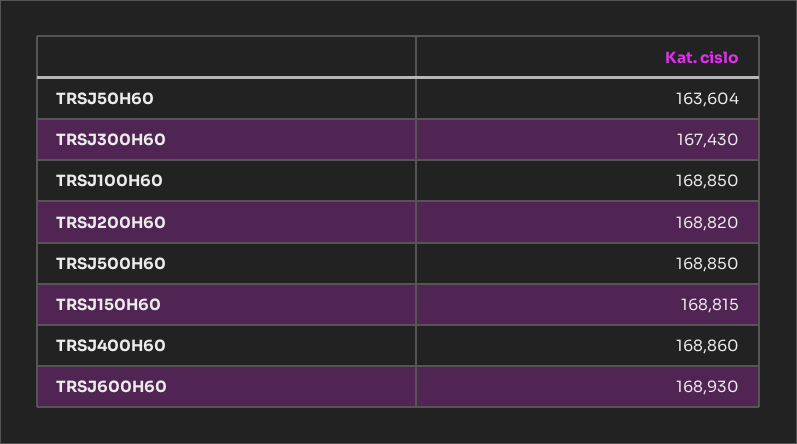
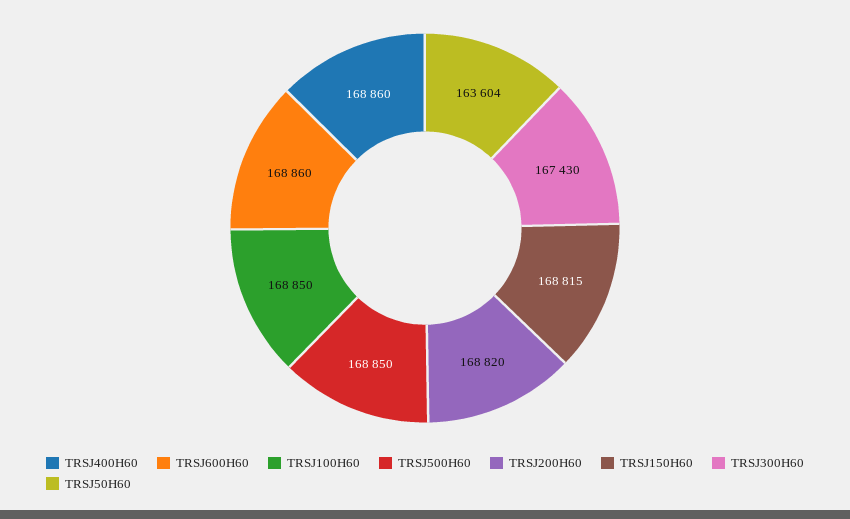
TRSJ600H60: 168930 -> 168860

